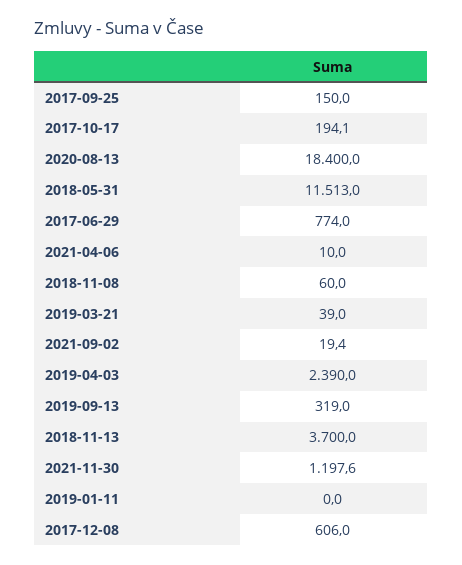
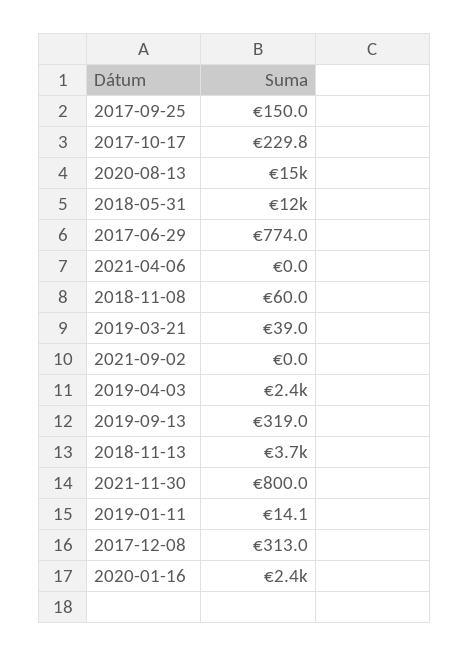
2017-10-17: 194.1 -> 229.8
2020-08-13: 18400 -> 15000
2021-04-06: 10 -> 0
2021-09-02: 19.4 -> 0
2021-11-30: 1197.6 -> 800
2019-01-11: 0 -> 14.1
2017-12-08: 606 -> 313
2020-01-16: none -> 2400

